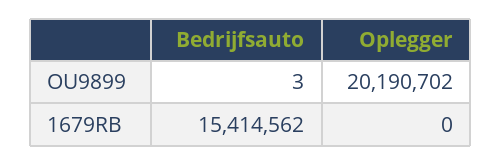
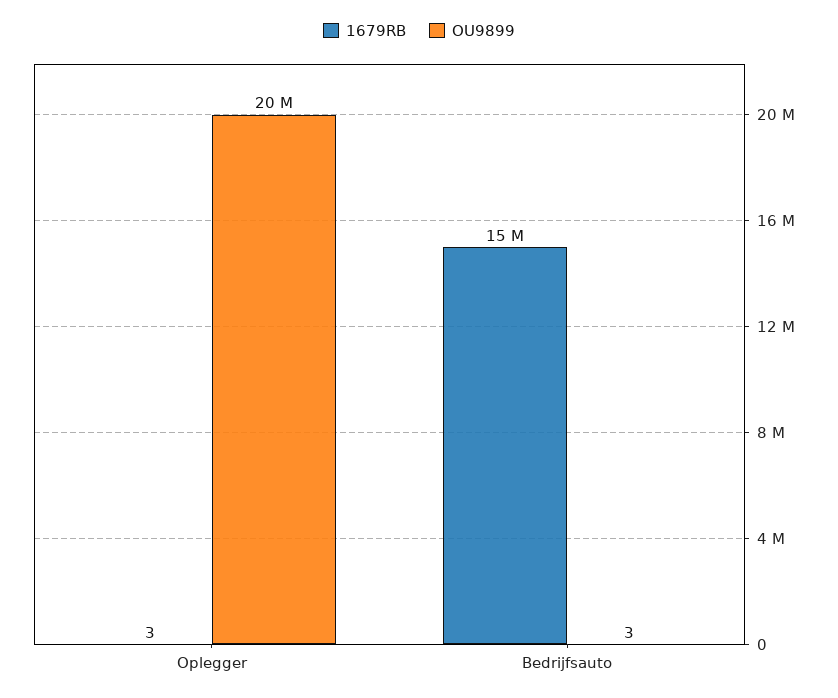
1679RB, Oplegger: 0 -> 3

